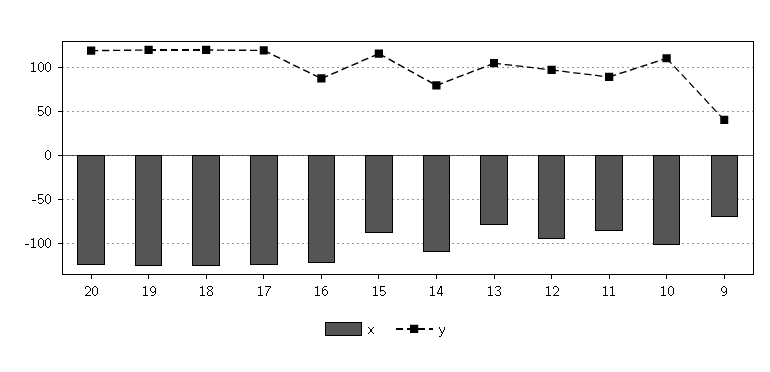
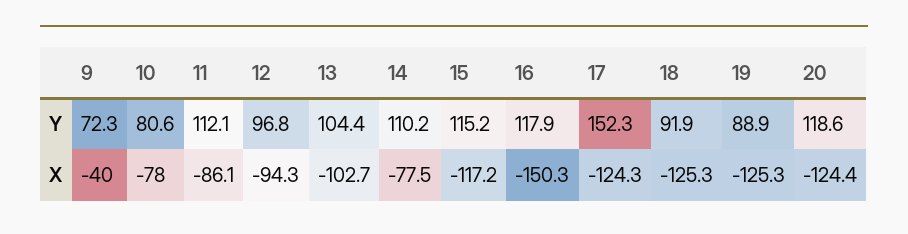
y, 19: 120 -> 88.9
y, 18: 120 -> 91.9
y, 17: 120 -> 152.3
x, 16: -120 -> -150.3
y, 16: 90 -> 117.9
x, 15: -90 -> -117.2
x, 14: -110 -> -77.5
y, 14: 80 -> 110.2
x, 13: -80 -> -102.7
y, 11: 90 -> 112.1
x, 10: -100 -> -78
y, 10: 110 -> 80.6
x, 9: -70 -> -40
y, 9: 40 -> 72.3

